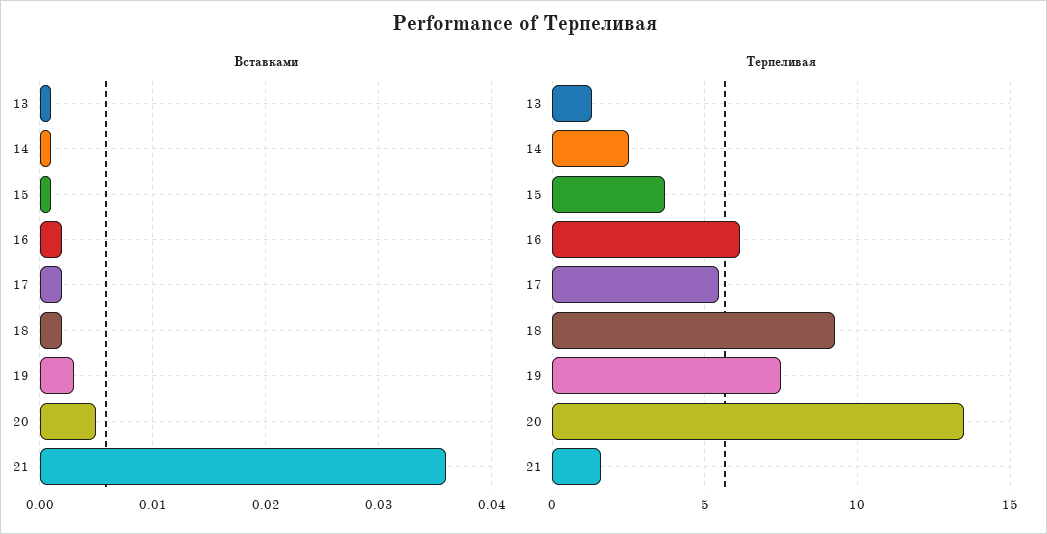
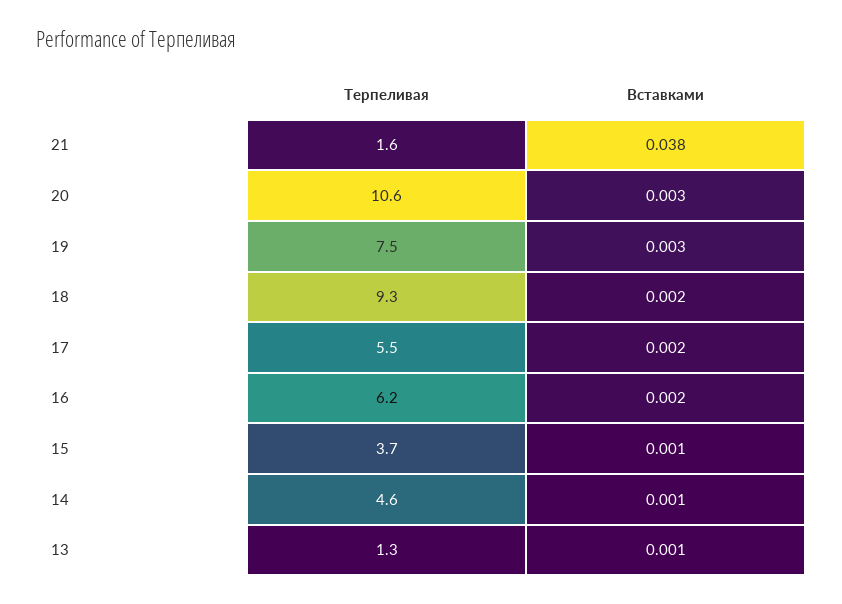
Вставками, 20: 0.005 -> 0.003
Вставками, 21: 0.036 -> 0.038
Терпеливая, 14: 2.5 -> 4.6
Терпеливая, 20: 13.5 -> 10.6

